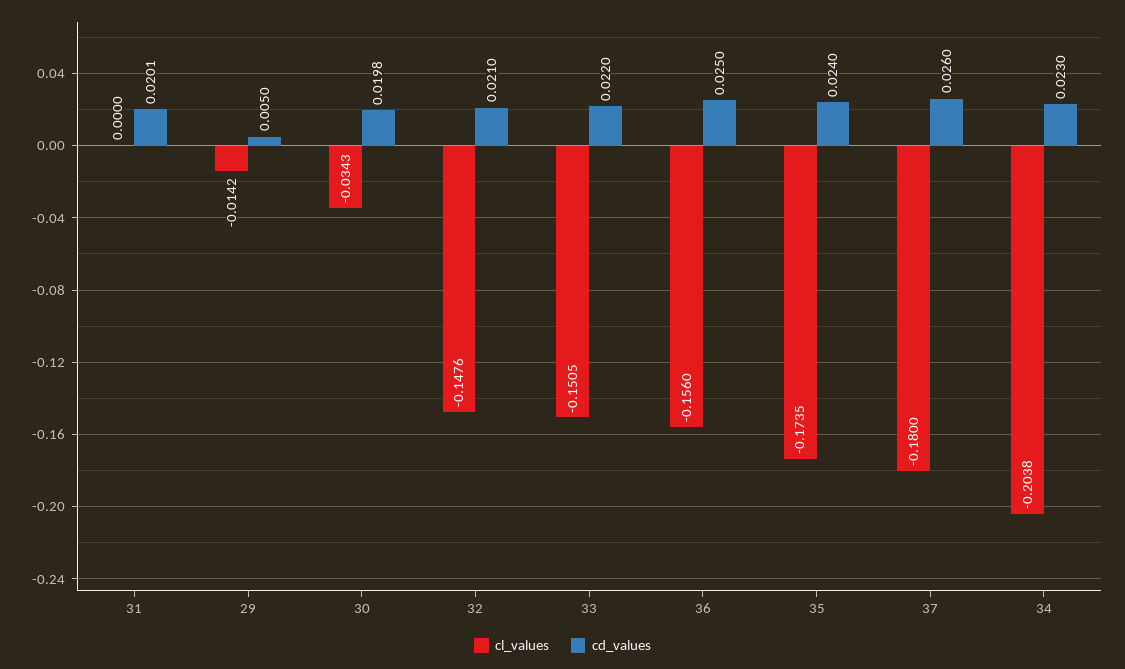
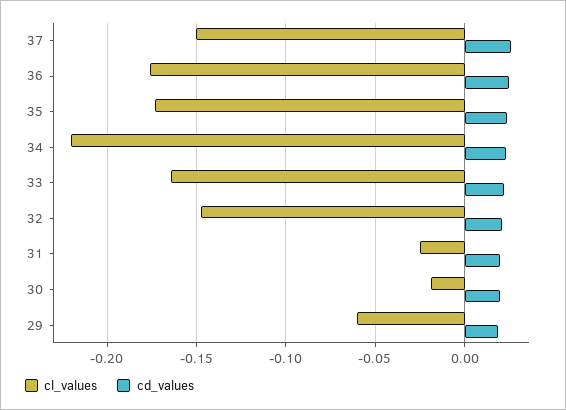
cl_values, 31: 0 -> -0.025
cl_values, 29: -0.0142 -> -0.06
cd_values, 29: 0.005 -> 0.02
cl_values, 30: -0.0343 -> -0.02
cl_values, 33: -0.1505 -> -0.165
cl_values, 36: -0.156 -> -0.175
cl_values, 37: -0.18 -> -0.15
cl_values, 34: -0.2038 -> -0.22

